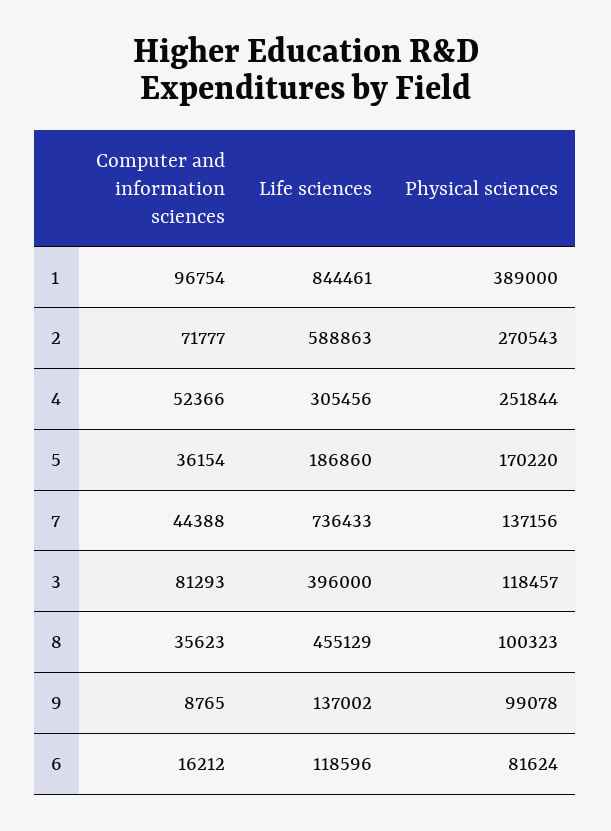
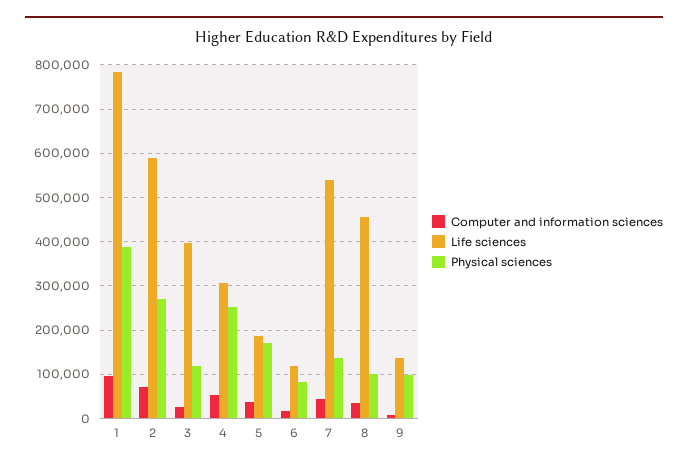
Life sciences, 1: 844461 -> 780000
Life sciences, 7: 736433 -> 540000
Computer and information sciences, 3: 81293 -> 20000

